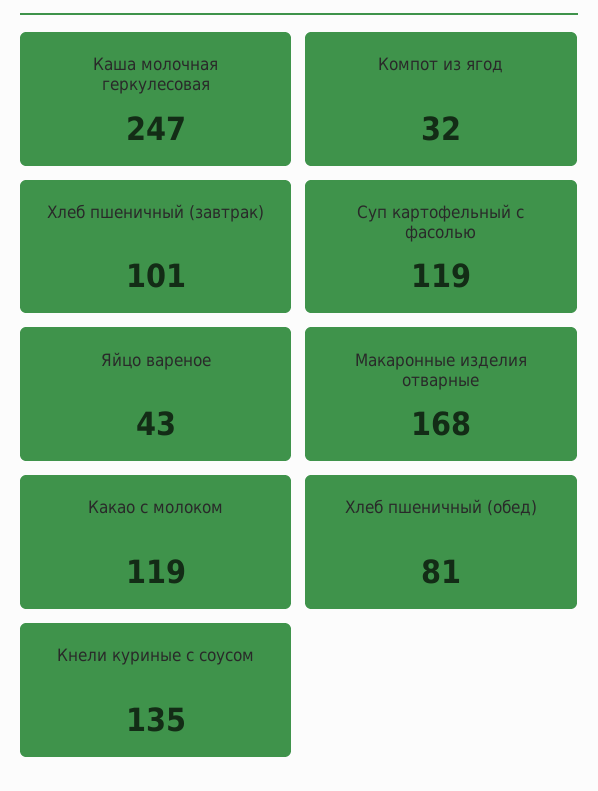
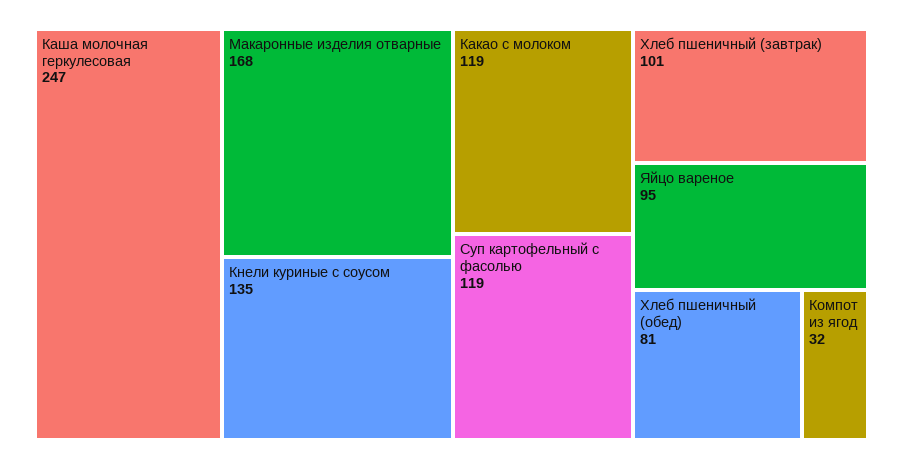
Яйцо вареное: 43 -> 95

